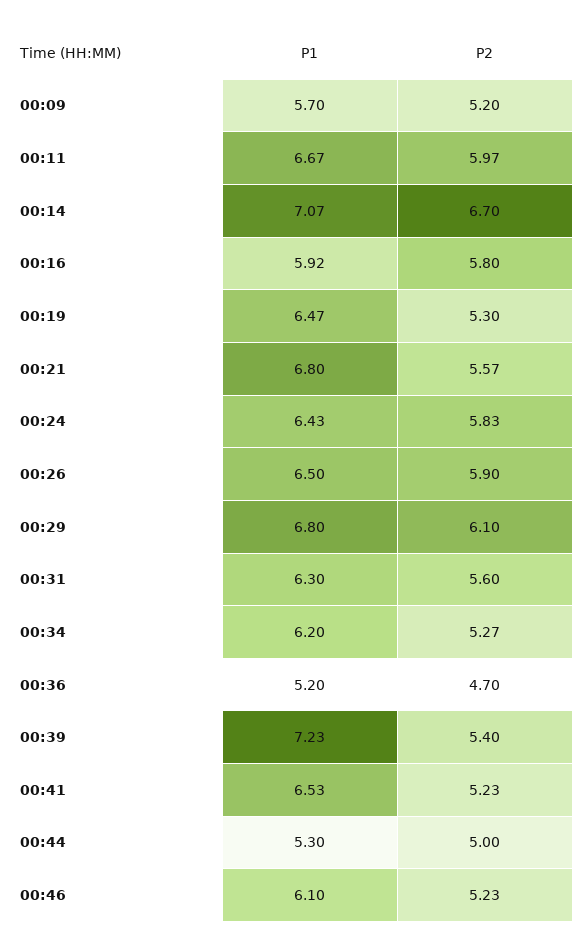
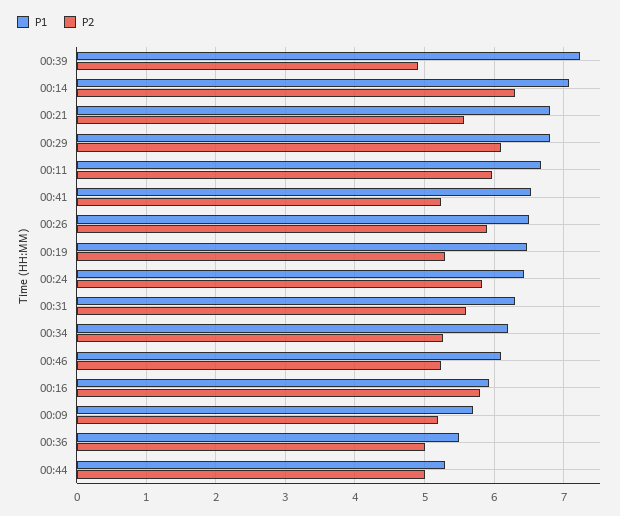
P2, 00:14: 6.7 -> 6.3
P1, 00:36: 5.2 -> 5.5
P2, 00:36: 4.7 -> 5
P2, 00:39: 5.4 -> 4.9

